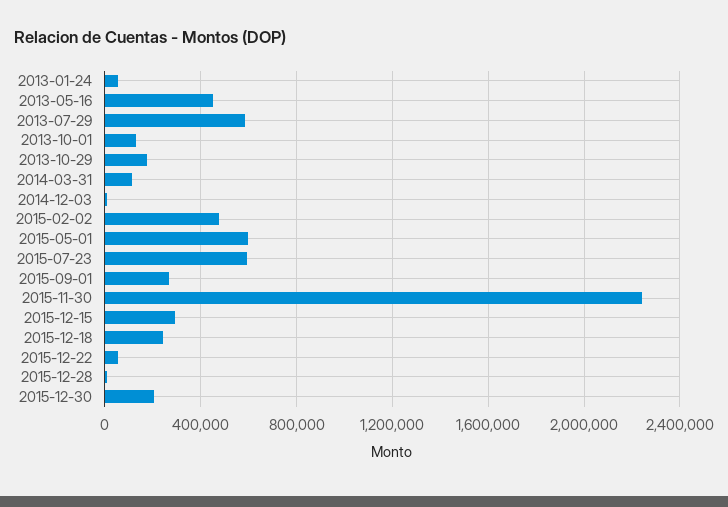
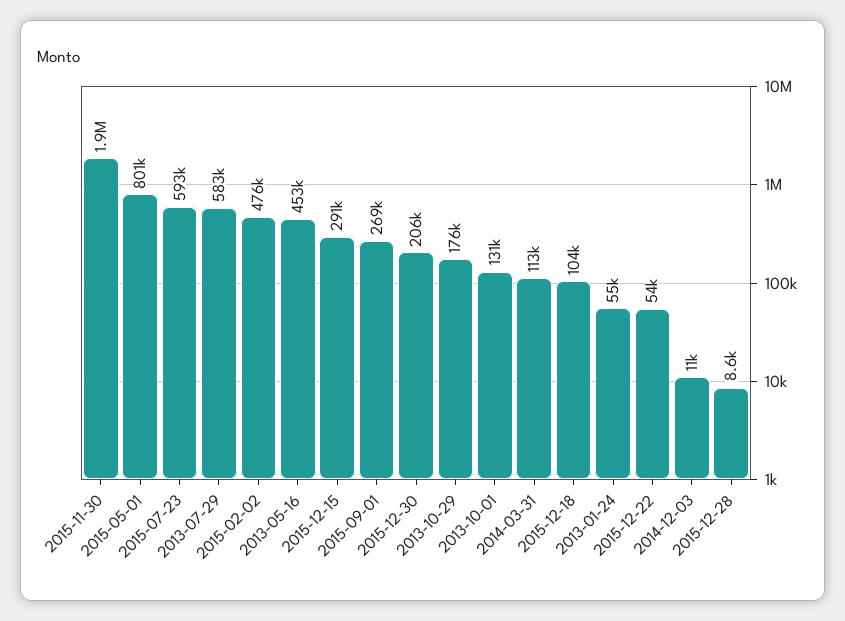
2015-05-01: 600000 -> 801000
2015-11-30: 2250000 -> 1900000
2015-12-18: 250000 -> 104000

